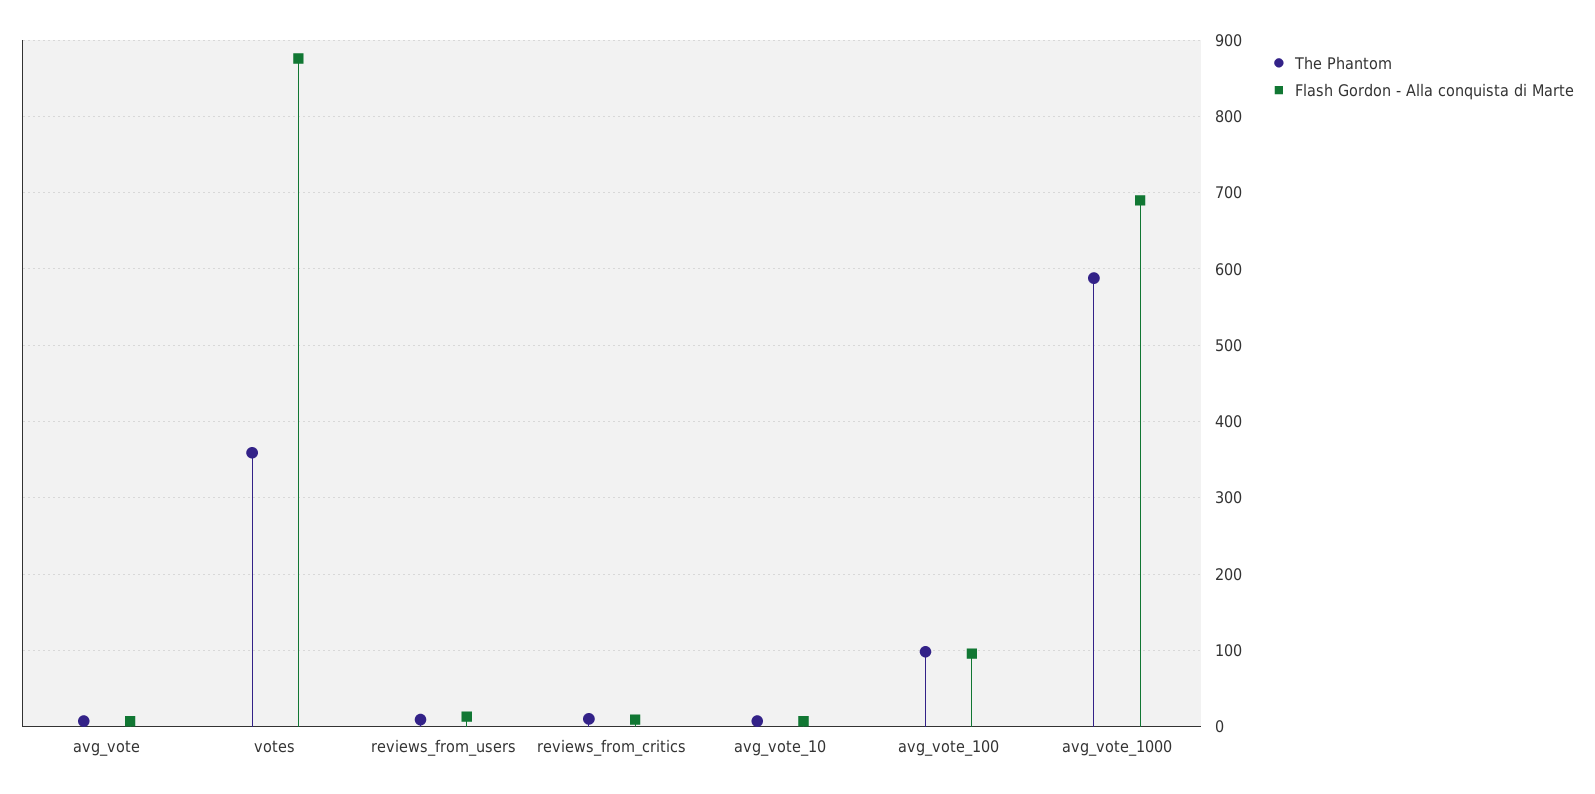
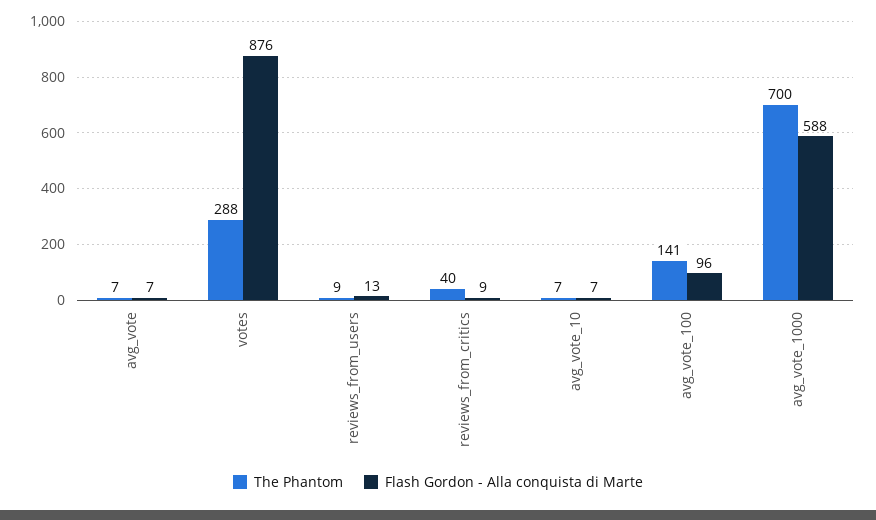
The Phantom, votes: 360 -> 288
The Phantom, reviews_from_critics: 10 -> 40
The Phantom, avg_vote_100: 100 -> 141
The Phantom, avg_vote_1000: 590 -> 700
Flash Gordon - Alla conquista di Marte, avg_vote_1000: 690 -> 588

